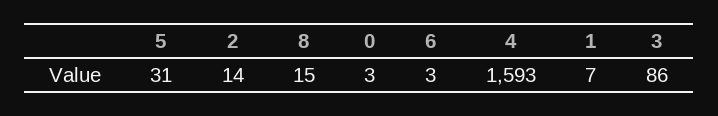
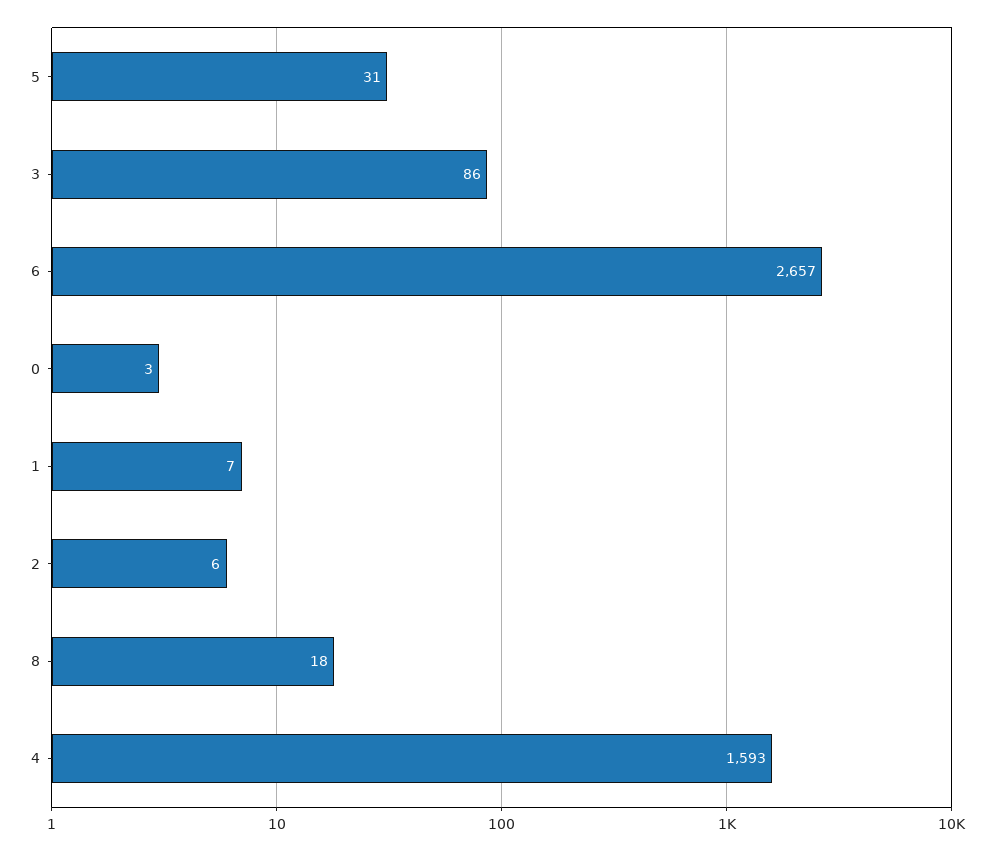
2: 14 -> 6
8: 15 -> 18
6: 3 -> 2657

